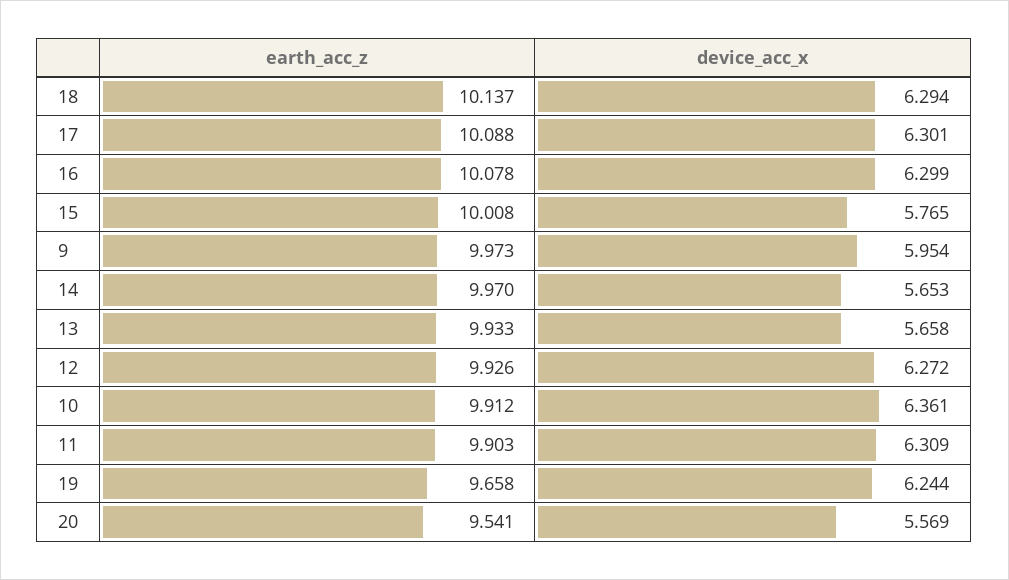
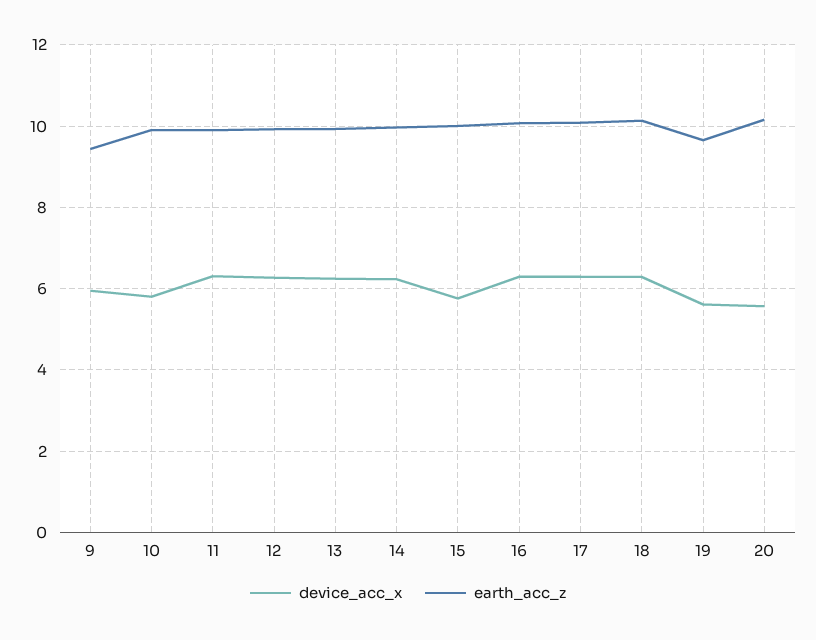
earth_acc_z, 9: 9.973 -> 9.4
device_acc_x, 14: 5.653 -> 6.2
device_acc_x, 13: 5.658 -> 6.2
device_acc_x, 10: 6.361 -> 5.8
device_acc_x, 19: 6.244 -> 5.6
earth_acc_z, 20: 9.541 -> 10.2

